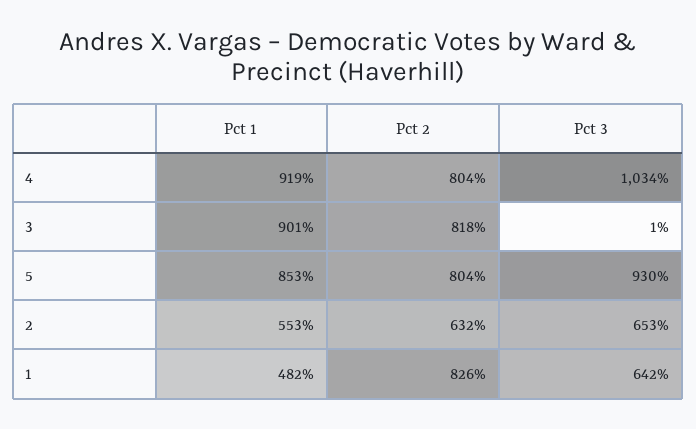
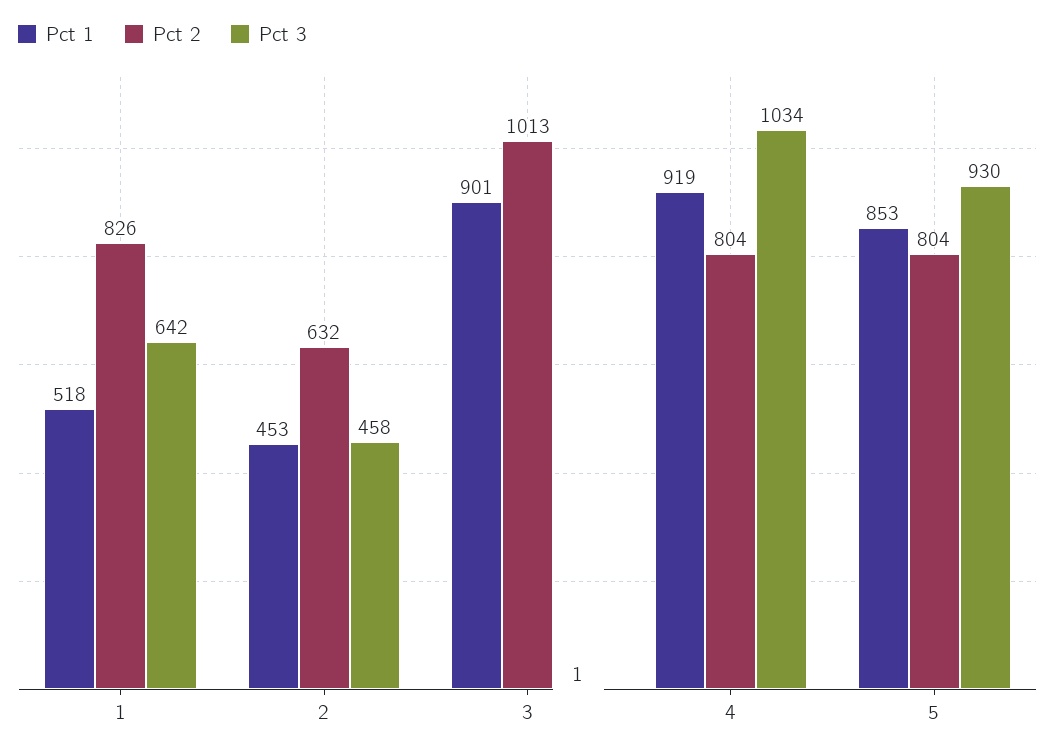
Pct 2, 3: 818 -> 1013
Pct 1, 2: 553 -> 453
Pct 3, 2: 653 -> 458
Pct 1, 1: 482 -> 518

